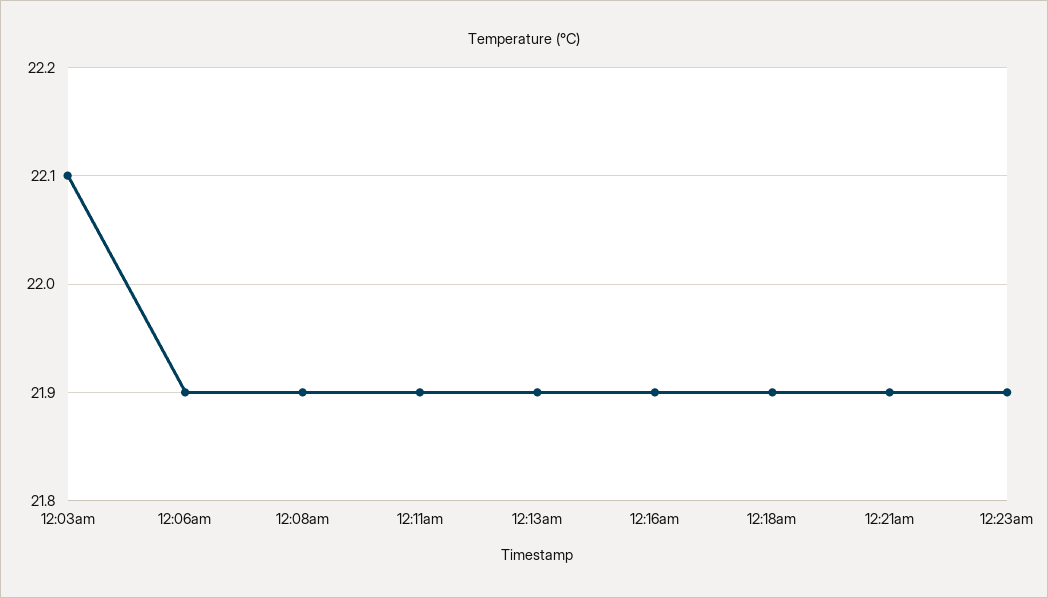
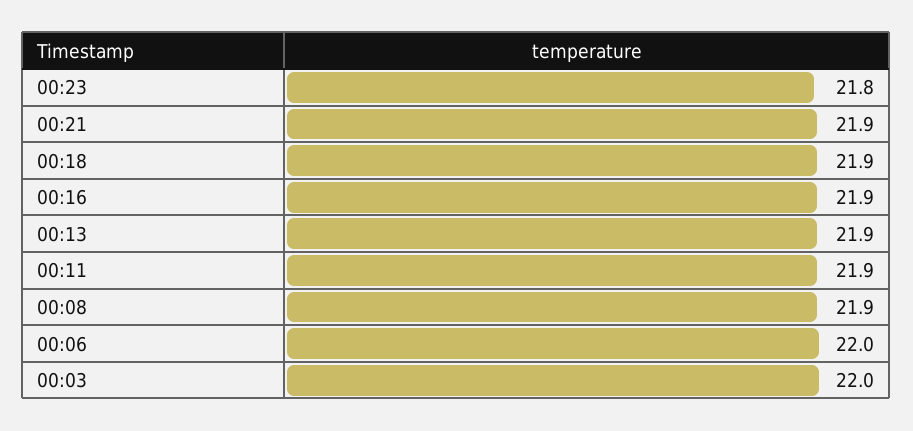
12:03am: 22.1 -> 22
12:06am: 21.9 -> 22
12:23am: 21.9 -> 21.8

